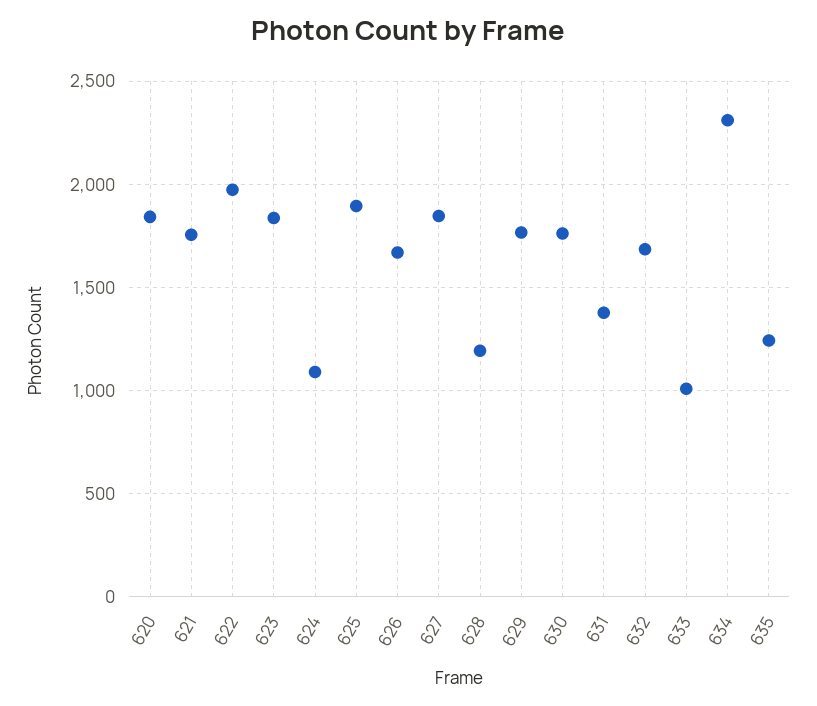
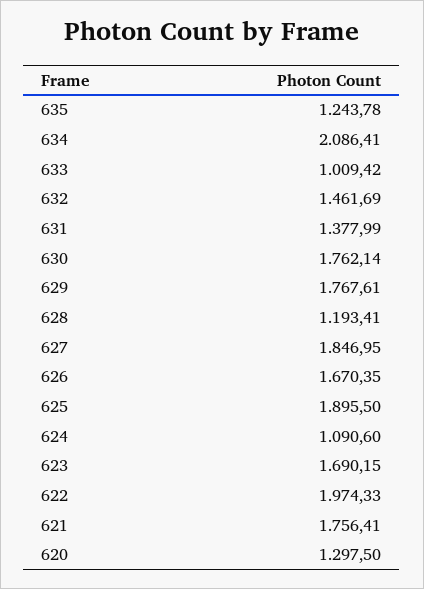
620: 1850 -> 1297.5
623: 1850 -> 1690.15
632: 1700 -> 1461.69
634: 2300 -> 2086.41

